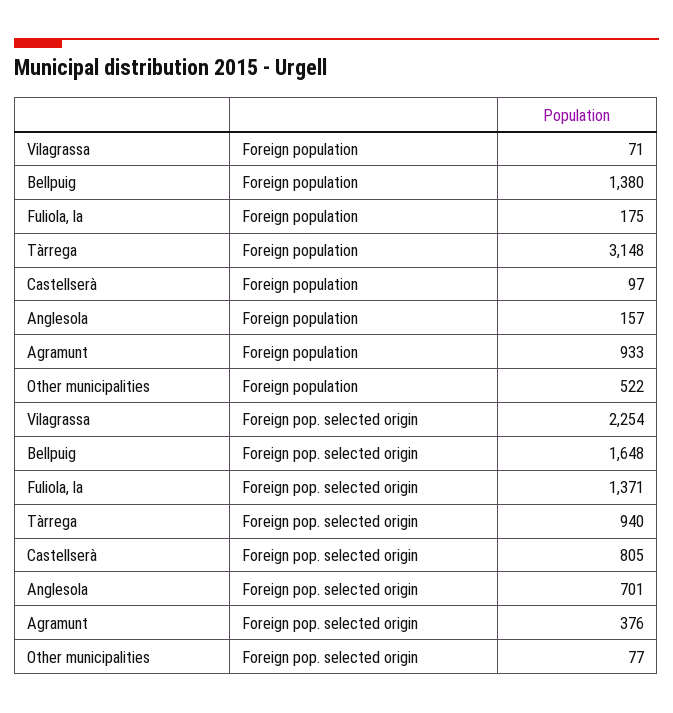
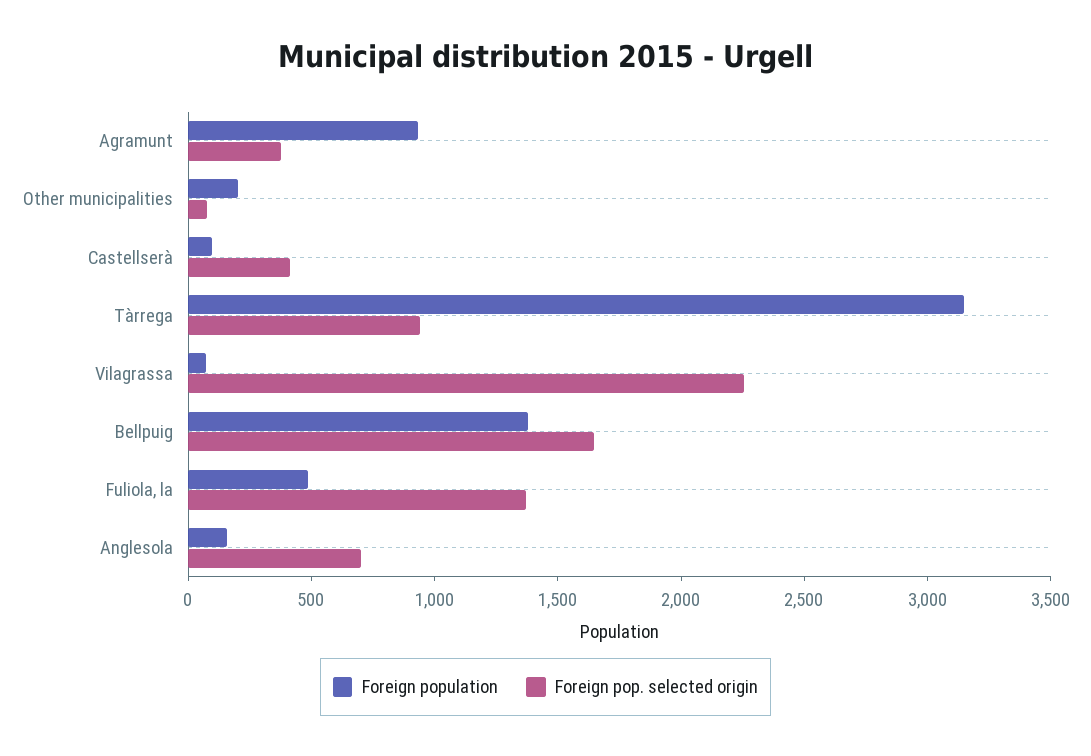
Foreign population, Fuliola, la: 175 -> 500
Foreign population, Other municipalities: 522 -> 200
Foreign pop. selected origin, Castellserà: 805 -> 400

